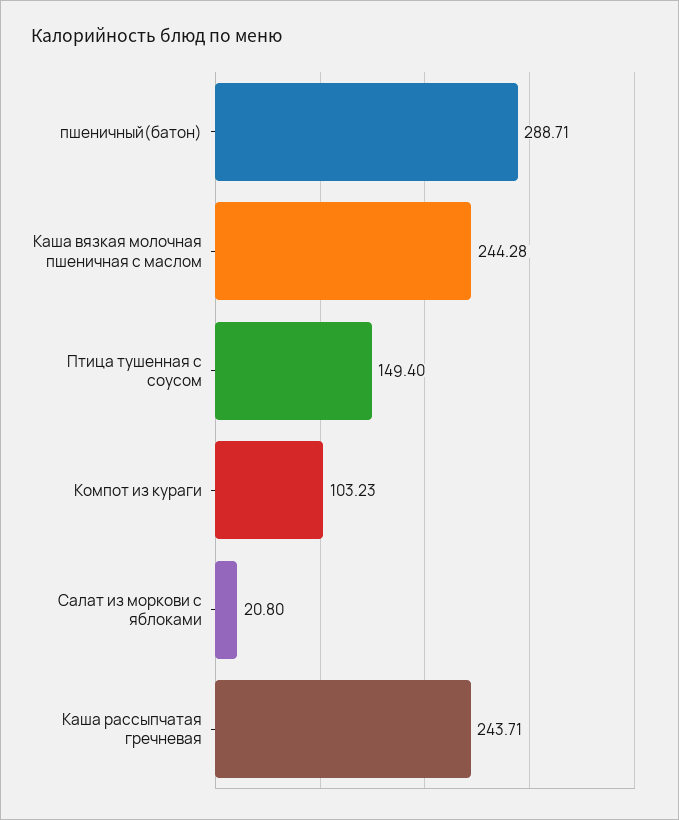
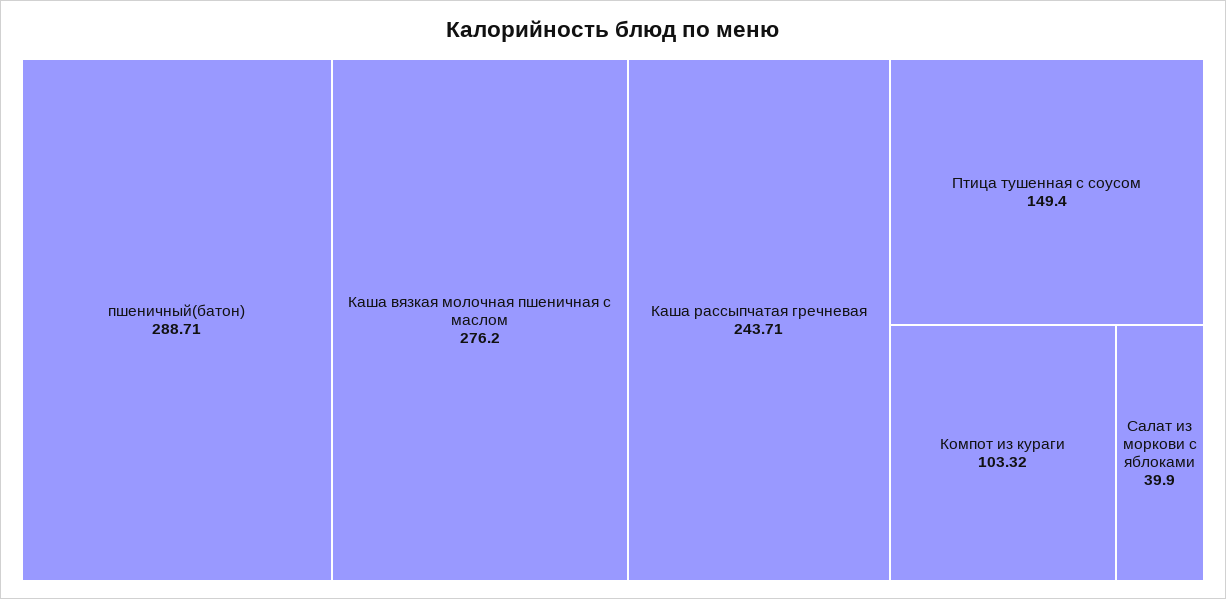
Каша вязкая молочная пшеничная с маслом: 244.28 -> 276.2
Компот из кураги: 103.23 -> 103.32
Салат из моркови с яблоками: 20.8 -> 39.9

